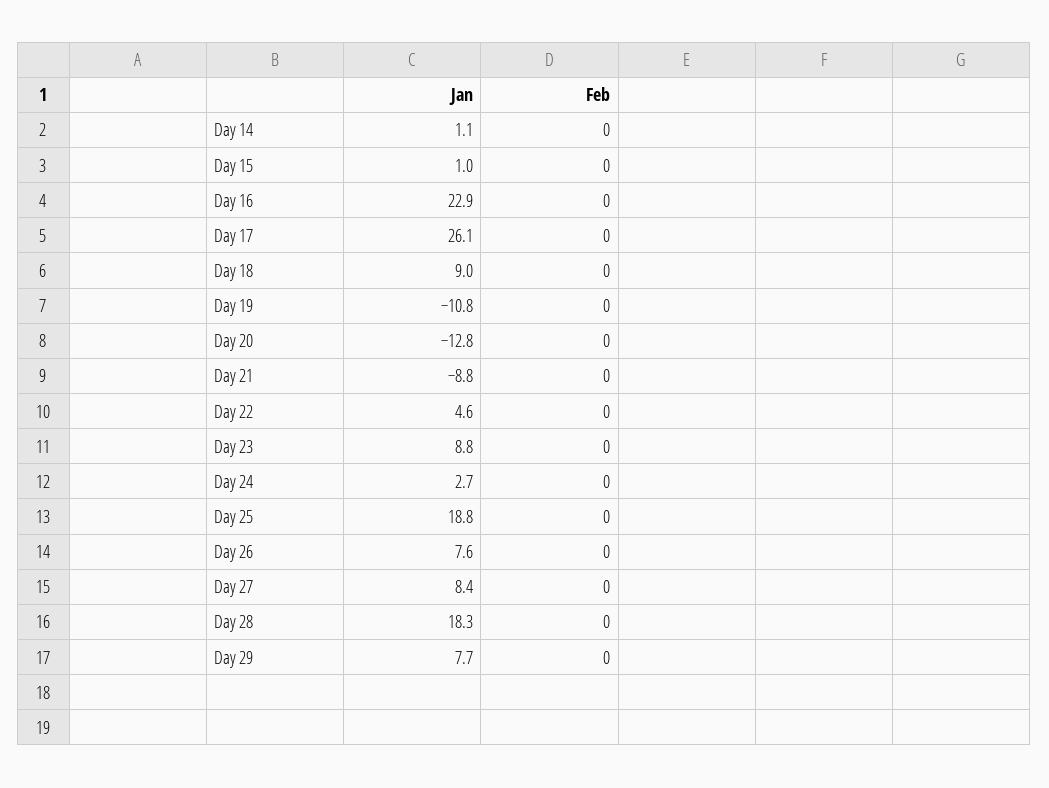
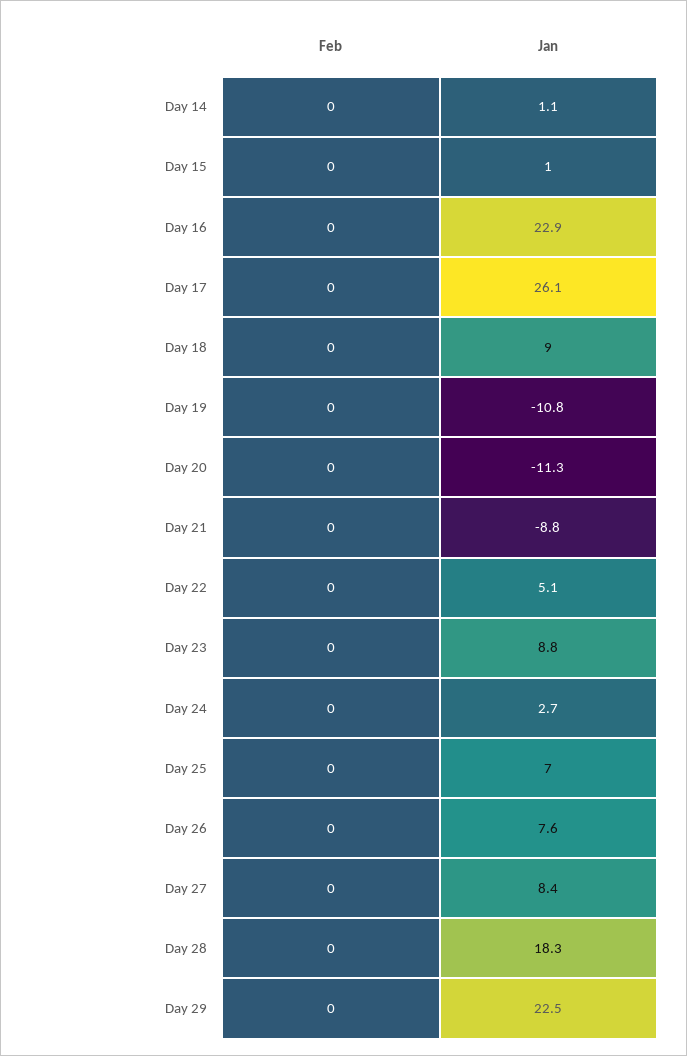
Jan, Day 20: -12.8 -> -11.3
Jan, Day 22: 4.6 -> 5.1
Jan, Day 25: 18.8 -> 7
Jan, Day 29: 7.7 -> 22.5

